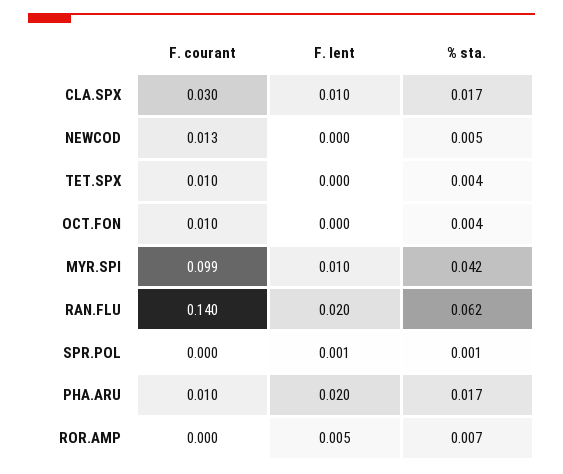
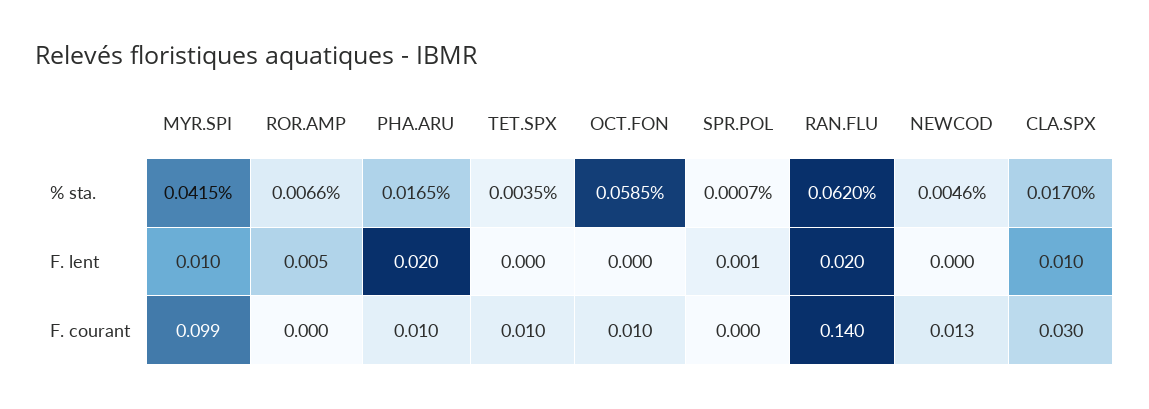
% sta., OCT.FON: 0.004 -> 0.0585

